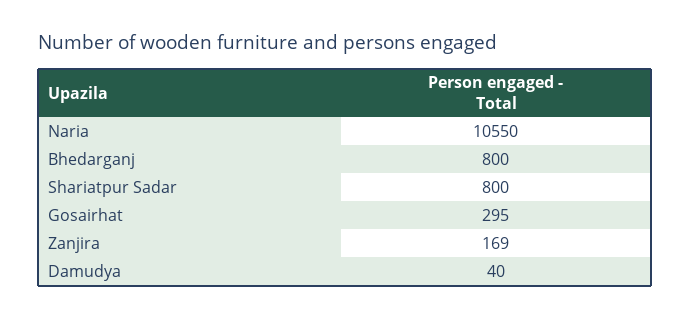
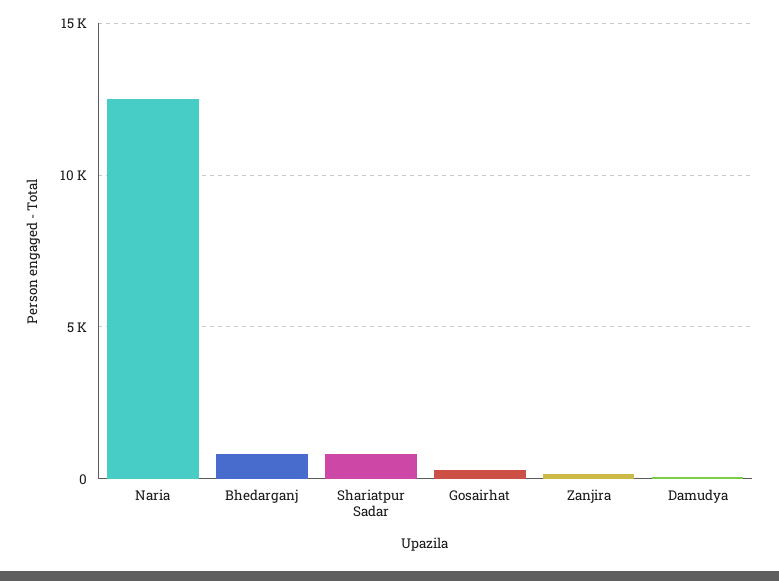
Naria: 10550 -> 12500

